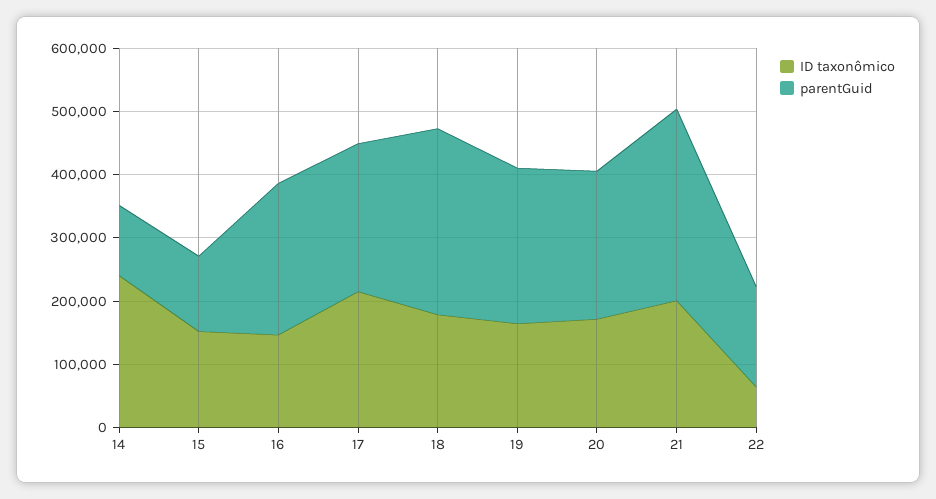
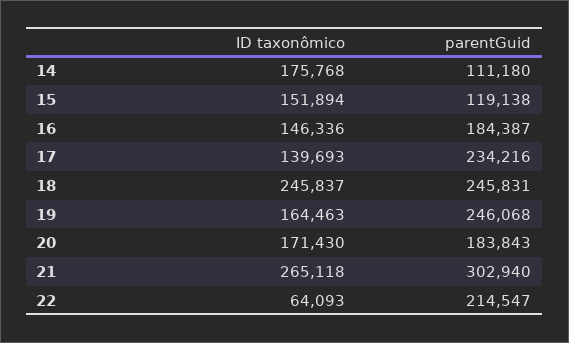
ID taxonômico, 14: 240000 -> 175768
parentGuid, 16: 240000 -> 184387
ID taxonômico, 17: 220000 -> 139693
ID taxonômico, 18: 180000 -> 245837
parentGuid, 18: 300000 -> 245831
parentGuid, 20: 240000 -> 183843
ID taxonômico, 21: 200000 -> 265118
parentGuid, 22: 160000 -> 214547

